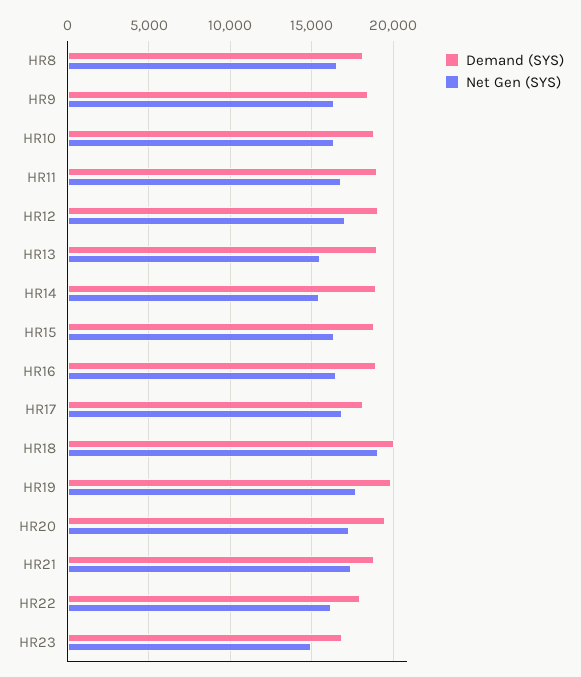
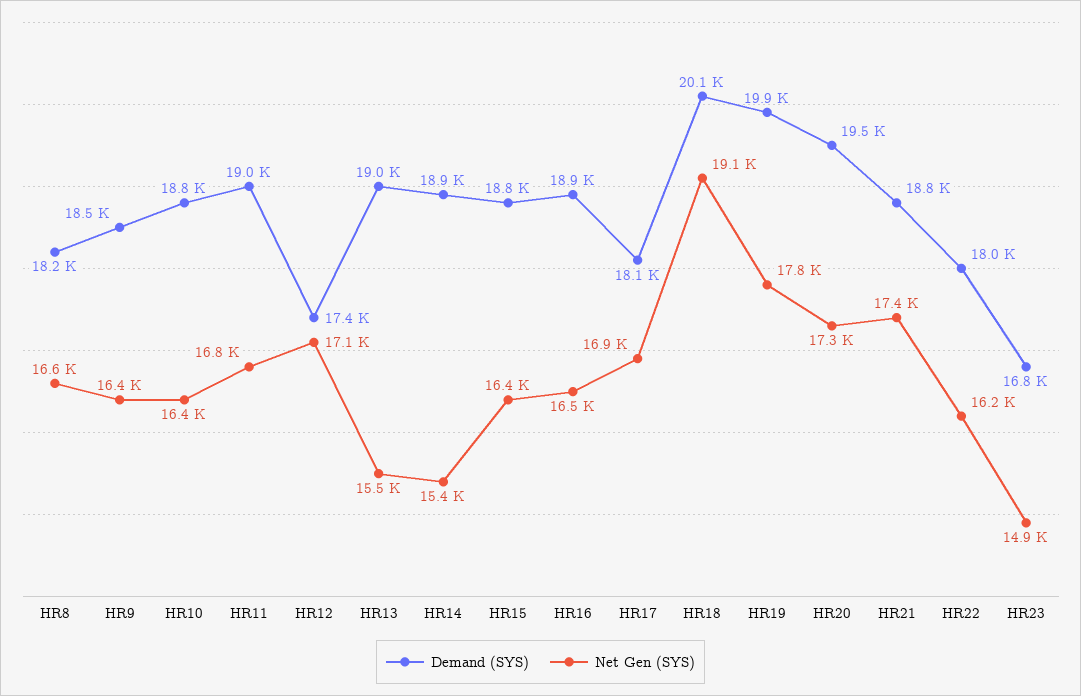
Demand (SYS), HR12: 19000 -> 17400

